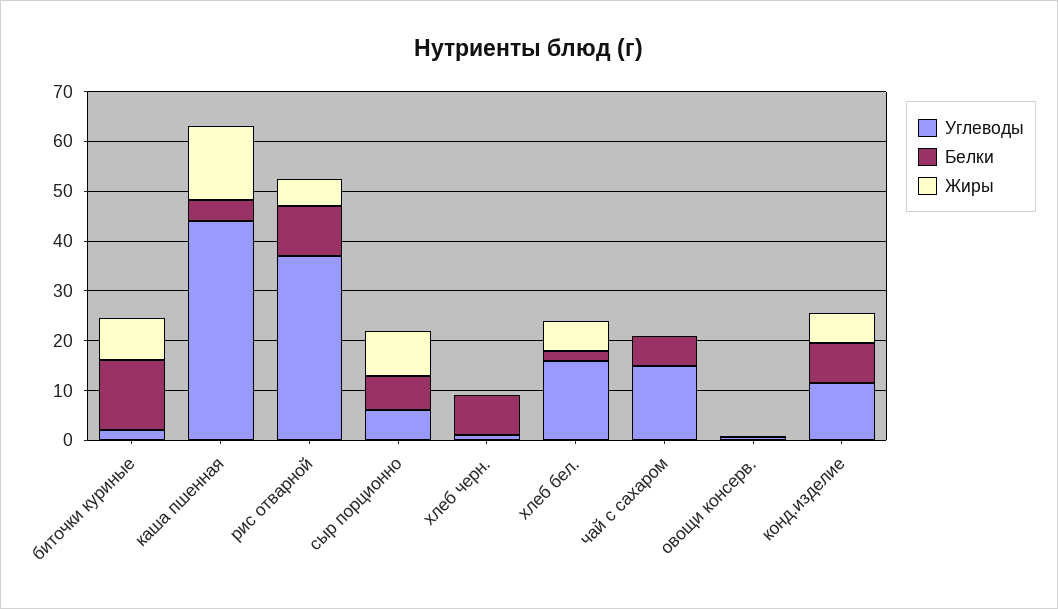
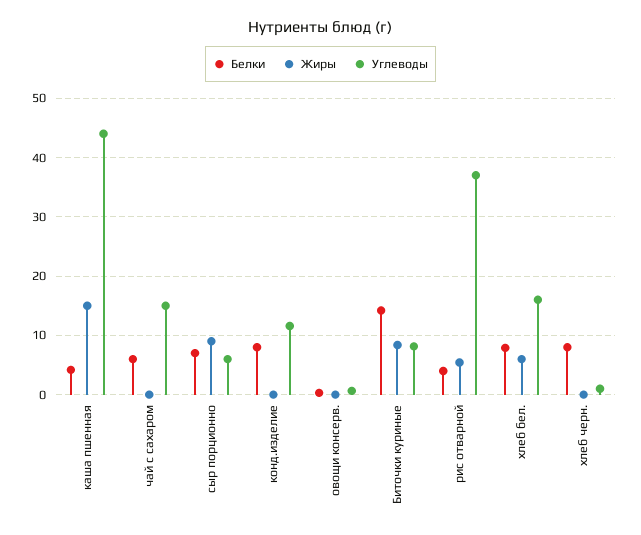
Углеводы, биточки куриные: 2 -> 8
Белки, рис отварной: 10 -> 4
Белки, хлеб бел.: 2 -> 8
Жиры, конд.изделие: 6 -> 0

